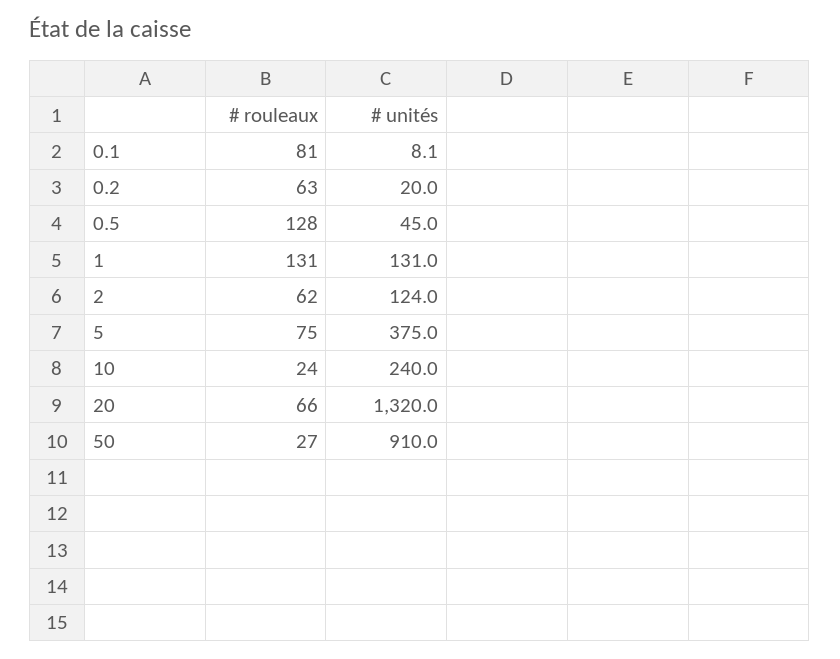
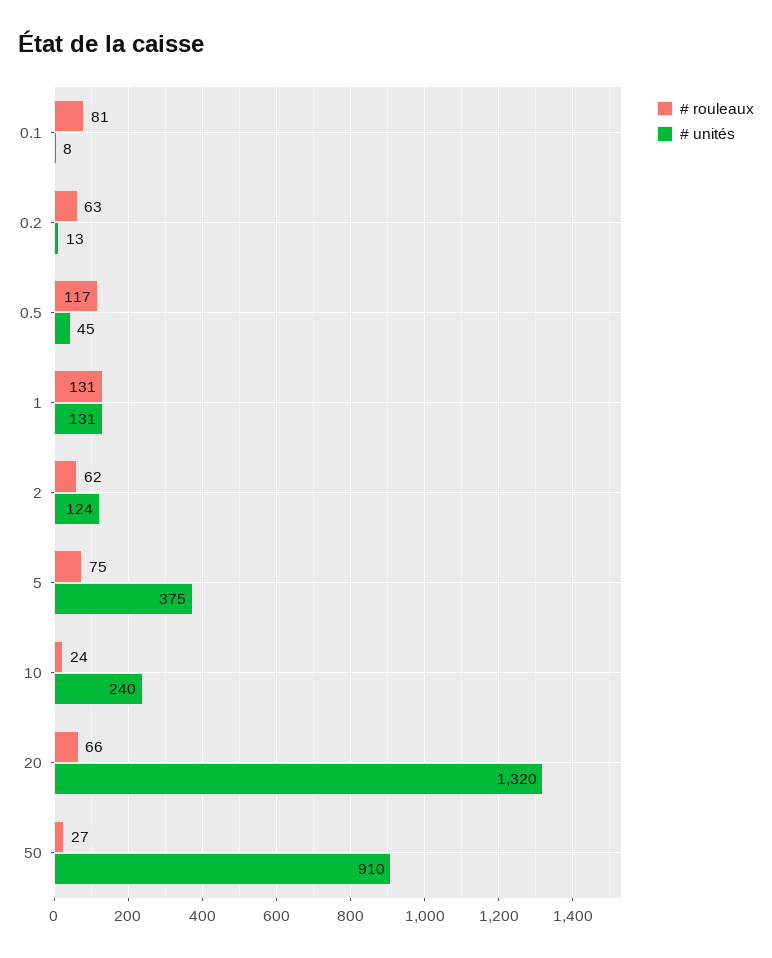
# unités, 0.2: 20 -> 13
# rouleaux, 0.5: 128 -> 117

